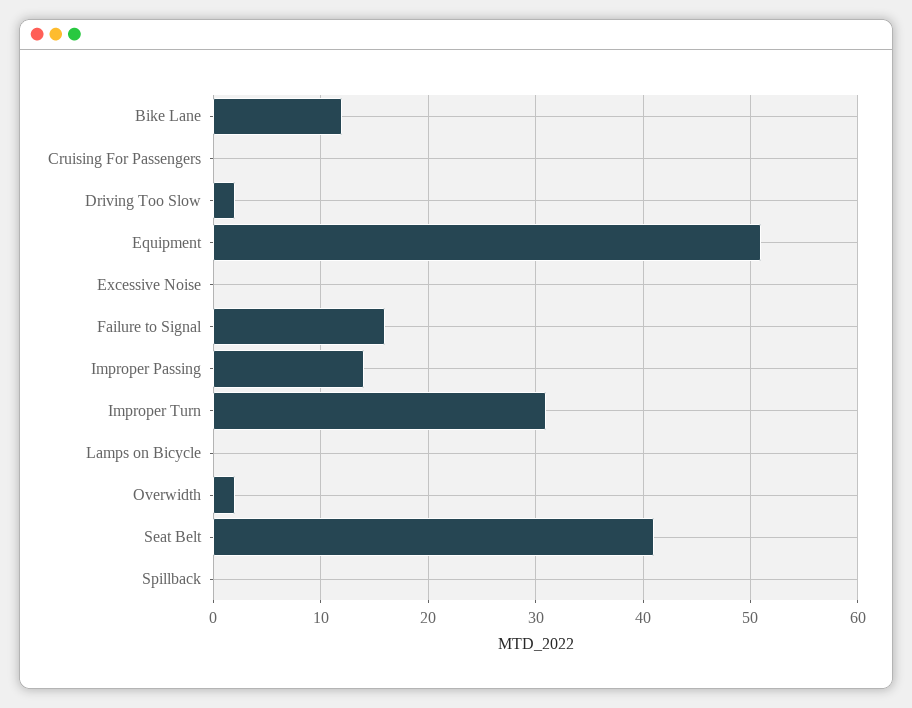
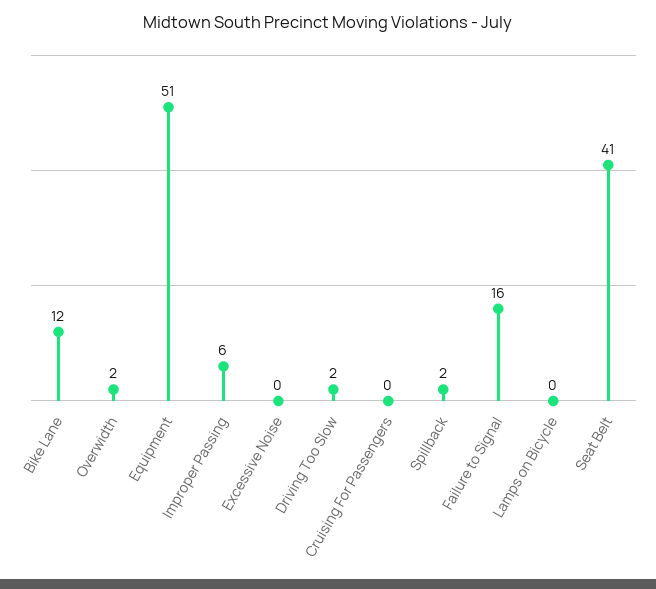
Improper Passing: 14 -> 6
Improper Turn: 31 -> none
Spillback: 0 -> 2

